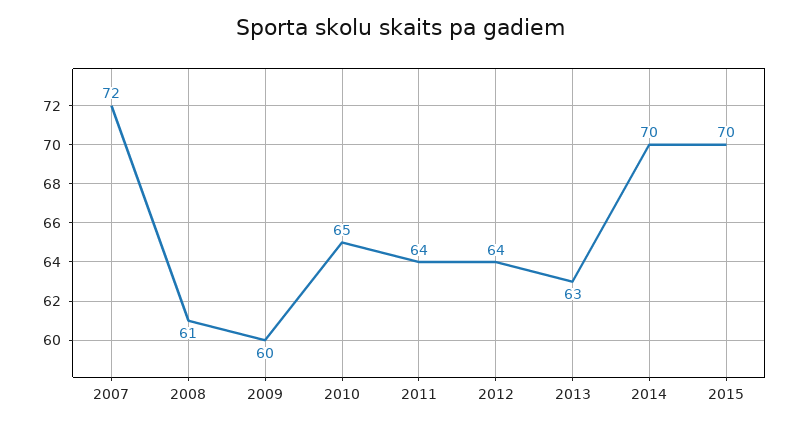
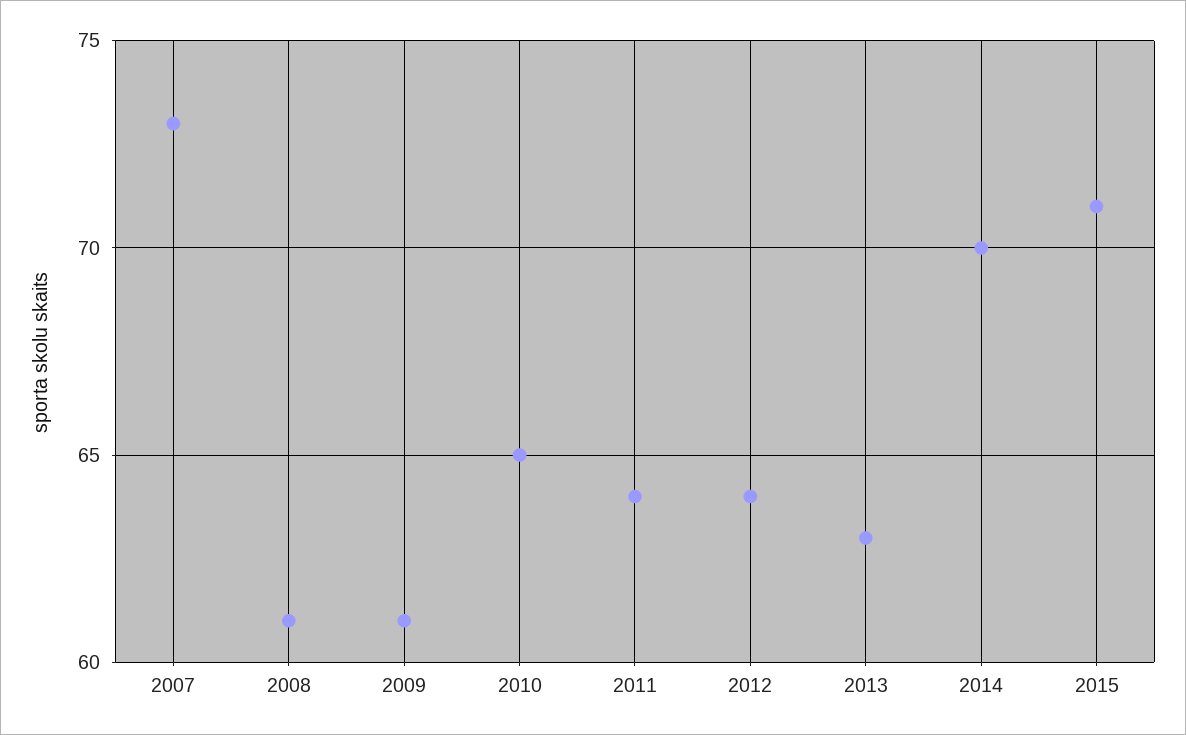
2007: 72 -> 73
2009: 60 -> 61
2015: 70 -> 71

